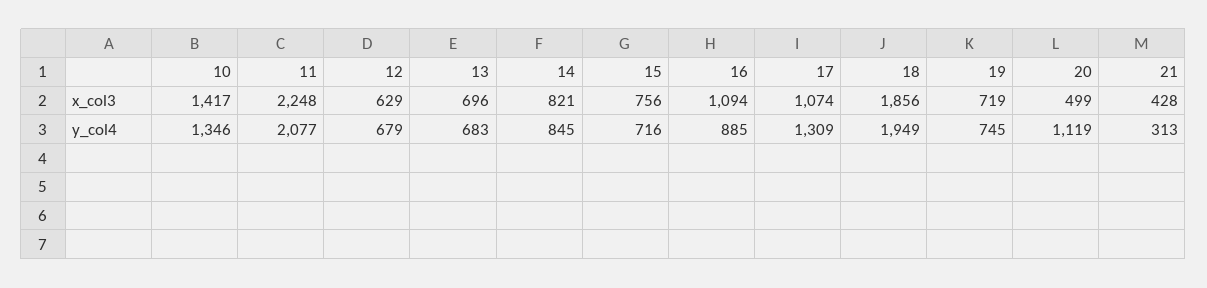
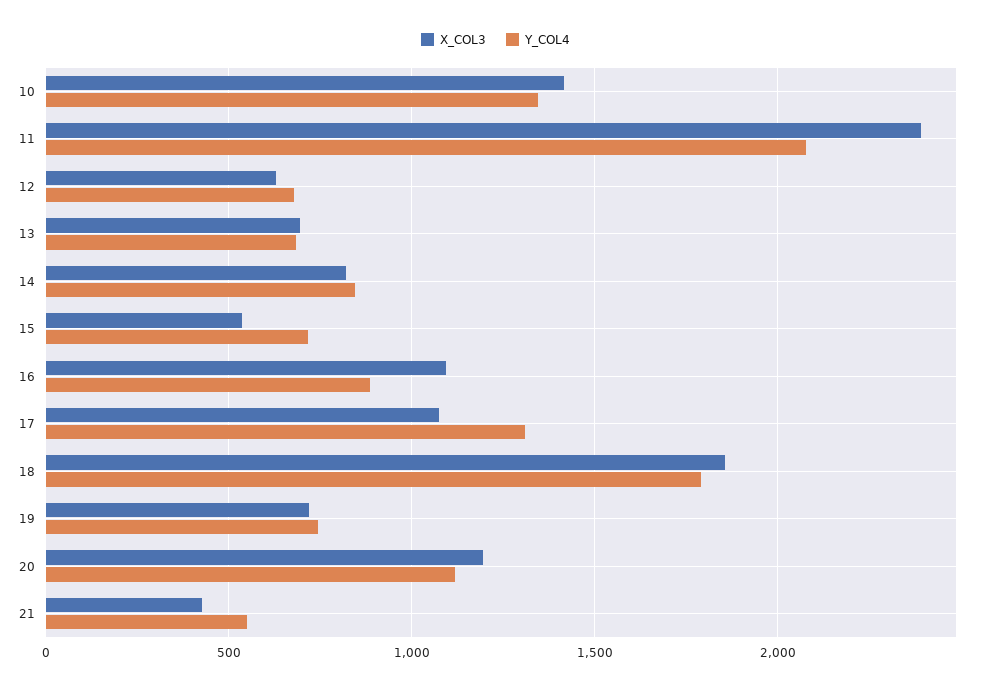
x_col3, 11: 2248 -> 2400
x_col3, 15: 756 -> 550
x_col3, 20: 499 -> 1200
y_col4, 18: 1949 -> 1800
y_col4, 21: 313 -> 550

